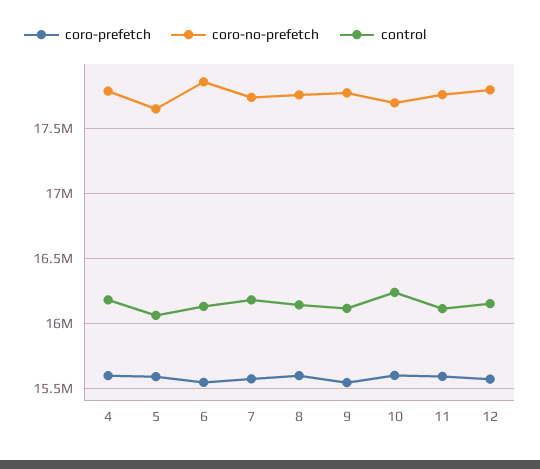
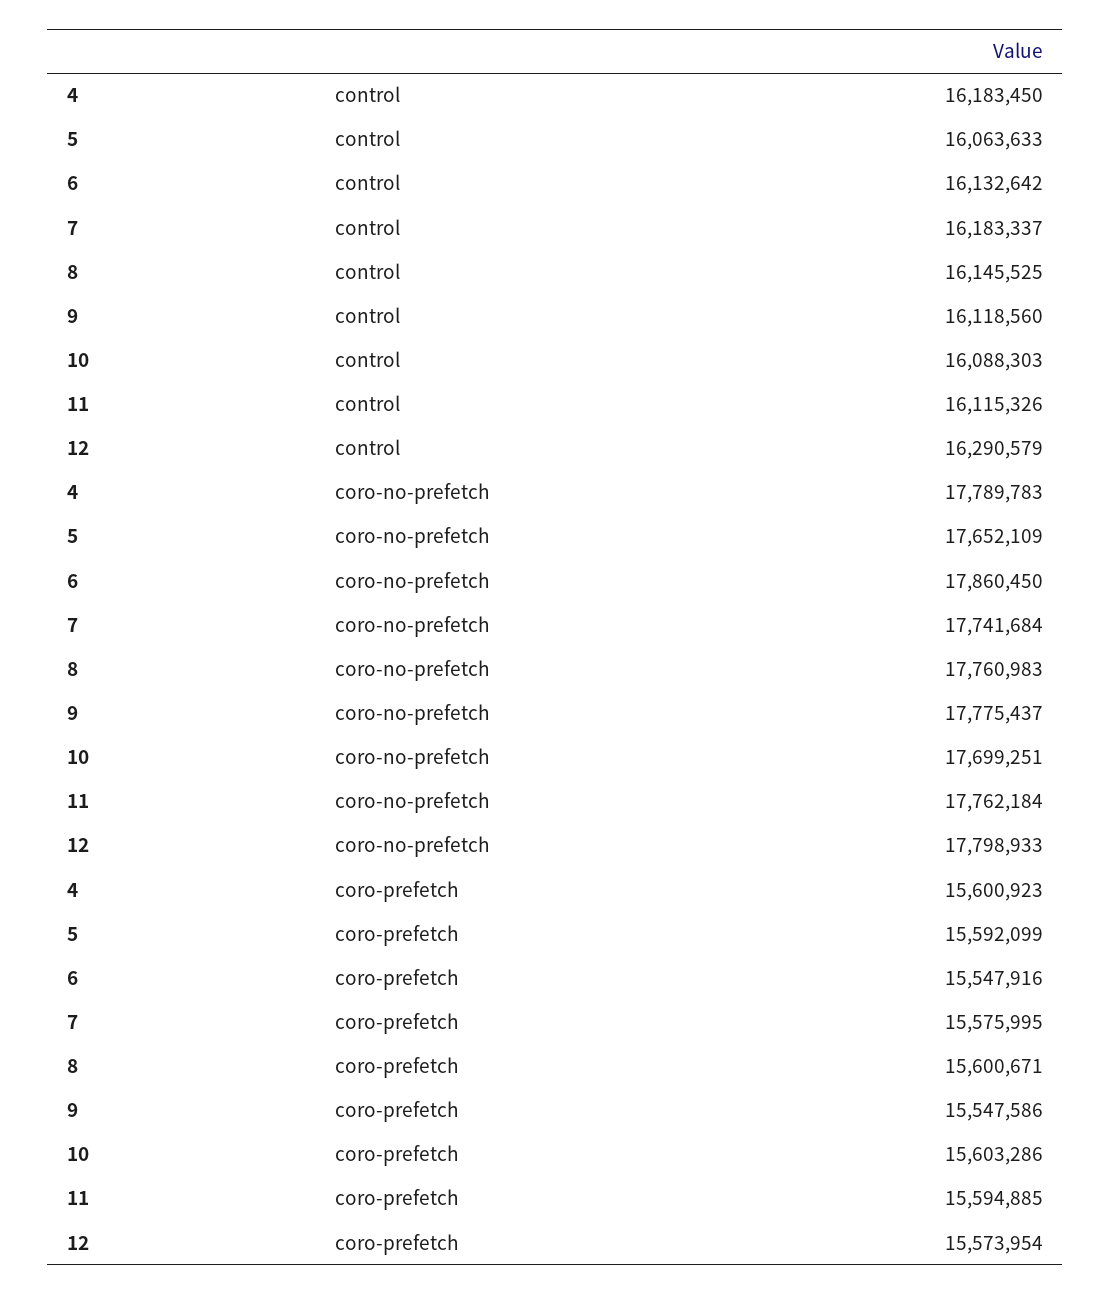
control, 10: 16250000 -> 16088303
control, 12: 16150000 -> 16290579

